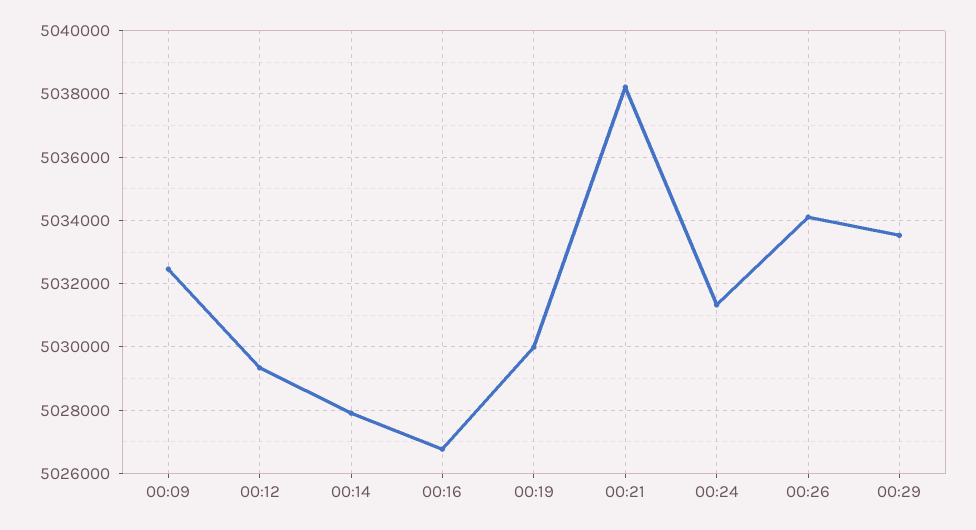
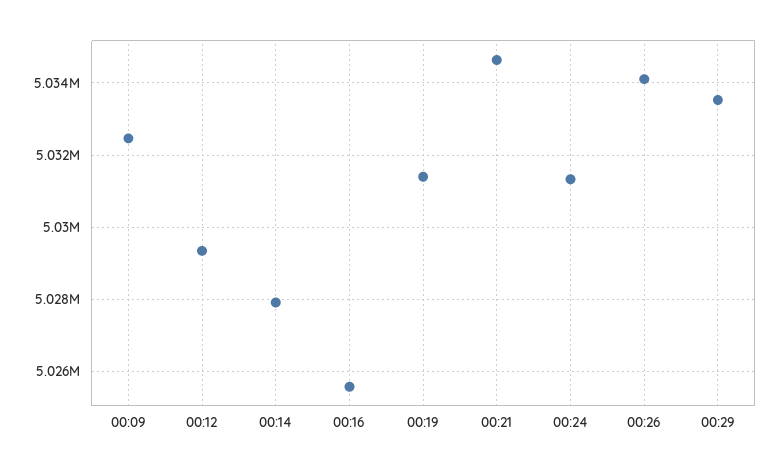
00:16: 5026800 -> 5025600
00:19: 5030000 -> 5031400
00:21: 5038200 -> 5034600

